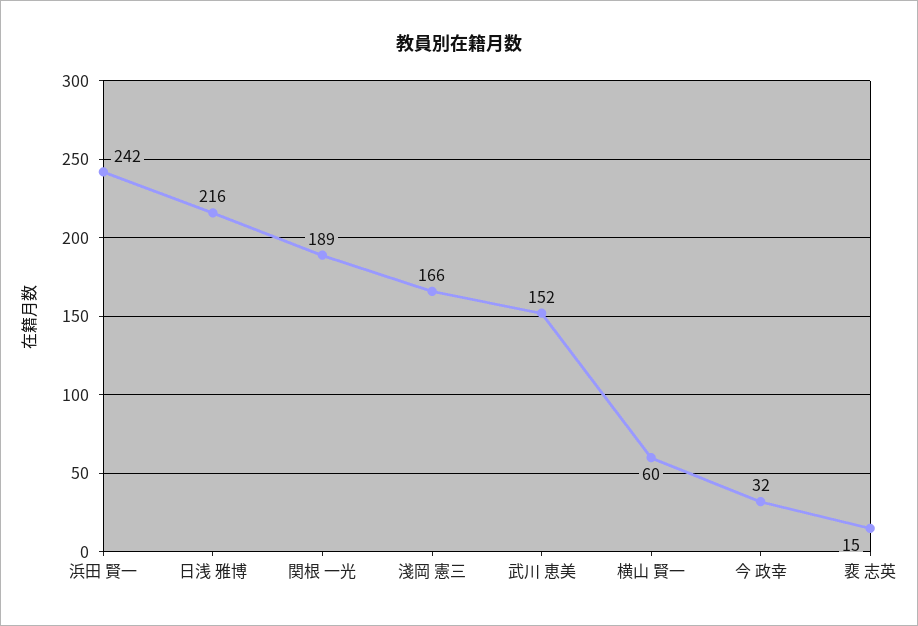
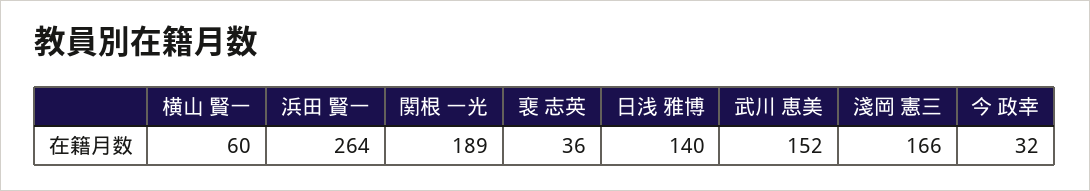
浜田 賢一: 242 -> 264
日浅 雅博: 216 -> 140
裵 志英: 15 -> 36

